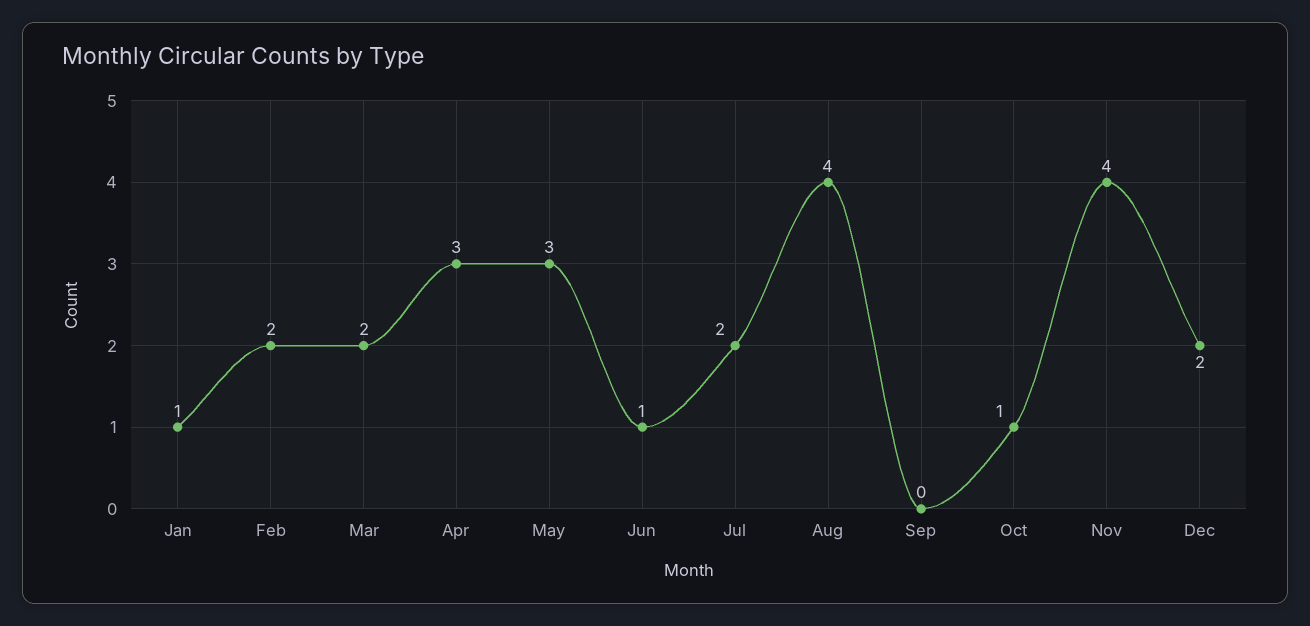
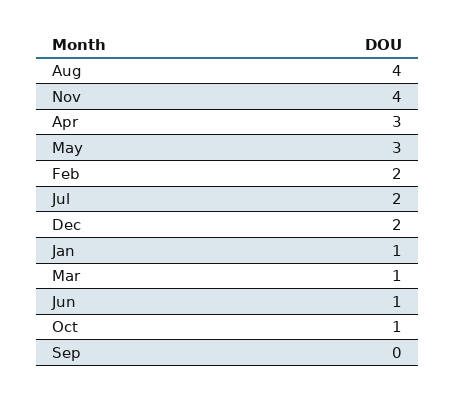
Mar: 2 -> 1

